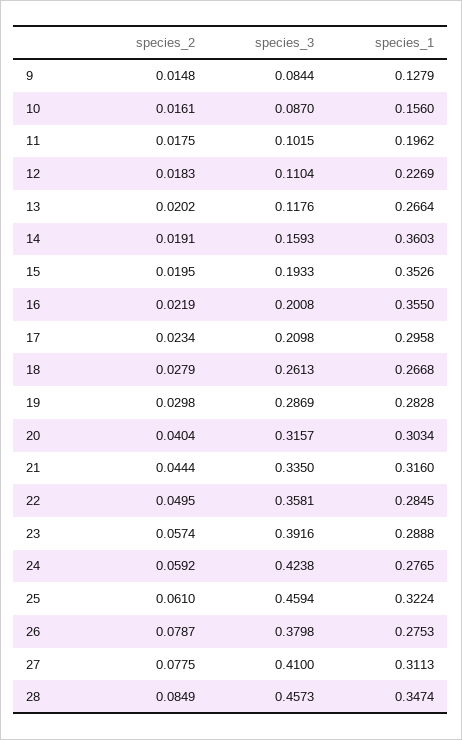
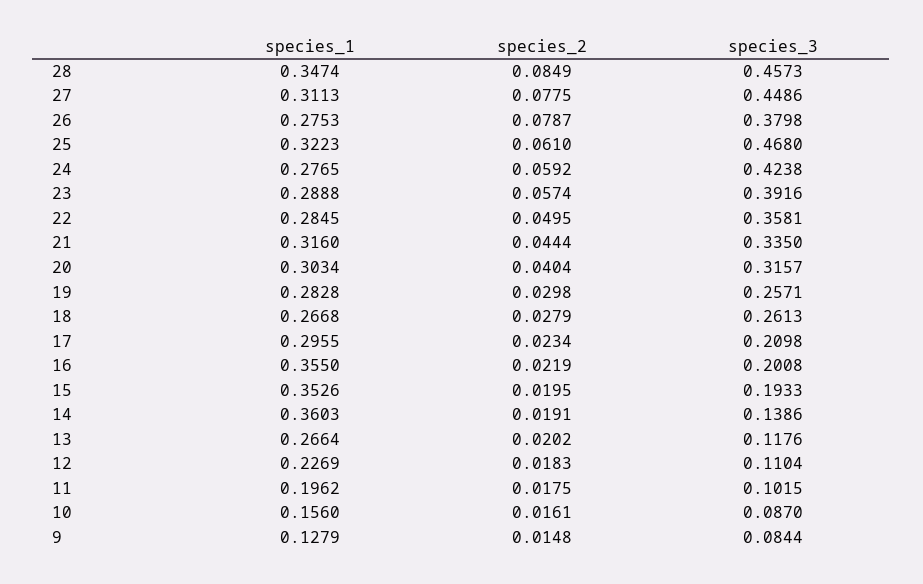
species_3, 14: 0.1593 -> 0.1386
species_1, 17: 0.2958 -> 0.2955
species_3, 19: 0.2869 -> 0.2571
species_3, 25: 0.4594 -> 0.468
species_1, 25: 0.3224 -> 0.3223
species_3, 27: 0.41 -> 0.4486

